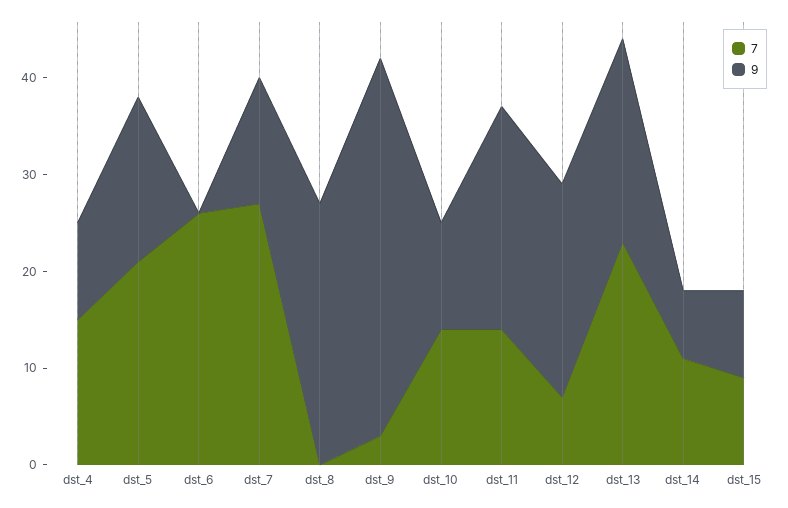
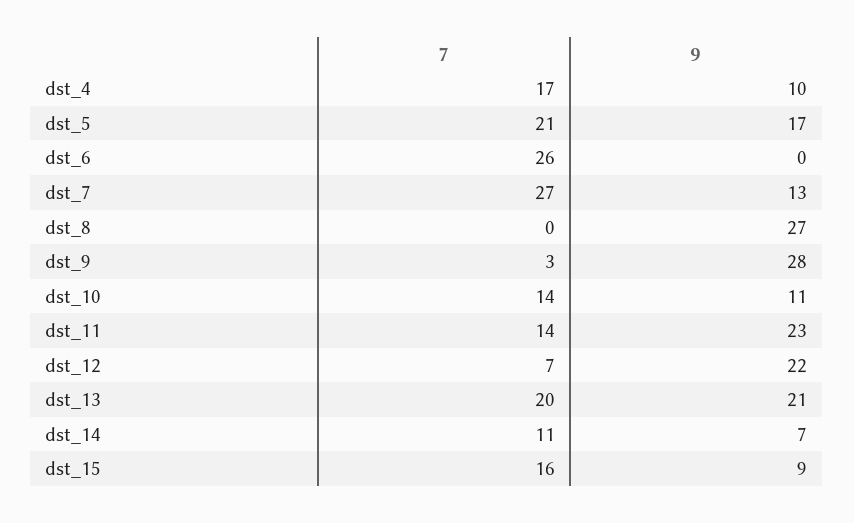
7, dst_4: 15 -> 17
9, dst_9: 39 -> 28
7, dst_13: 23 -> 20
7, dst_15: 9 -> 16

